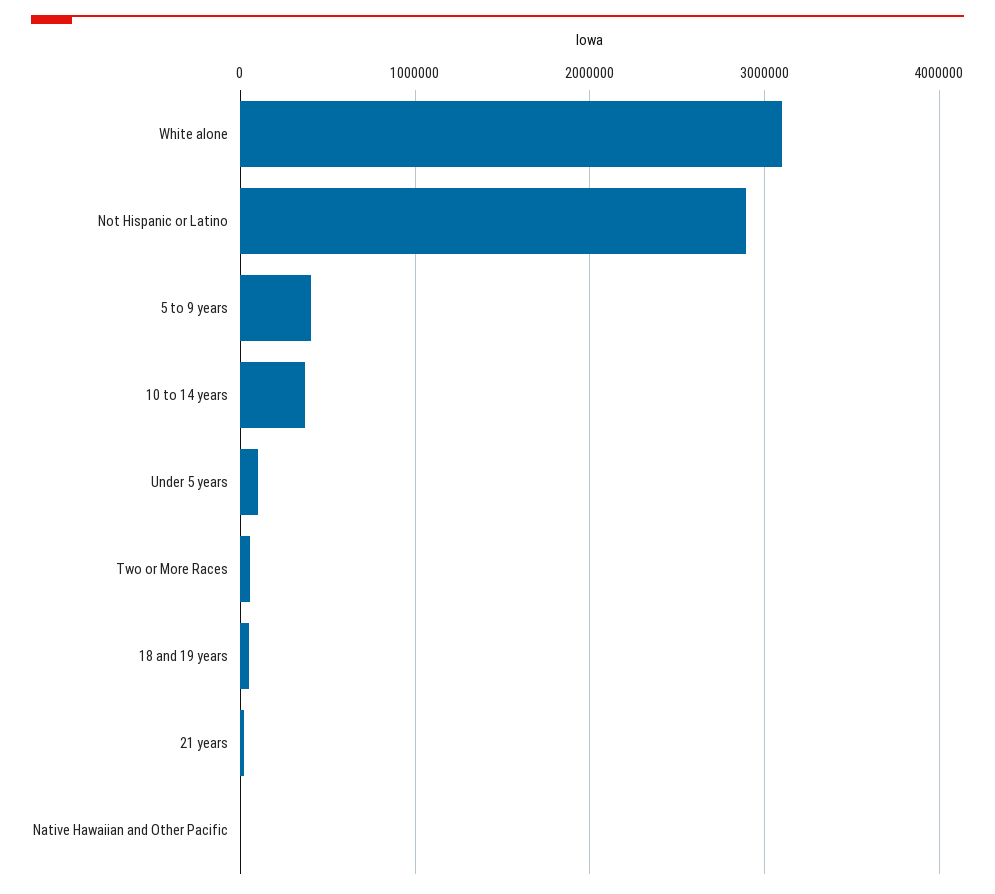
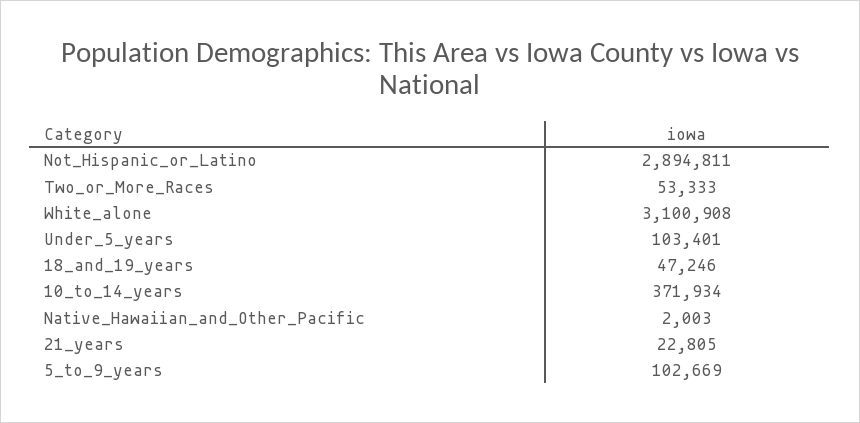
5 to 9 years: 400000 -> 102669

